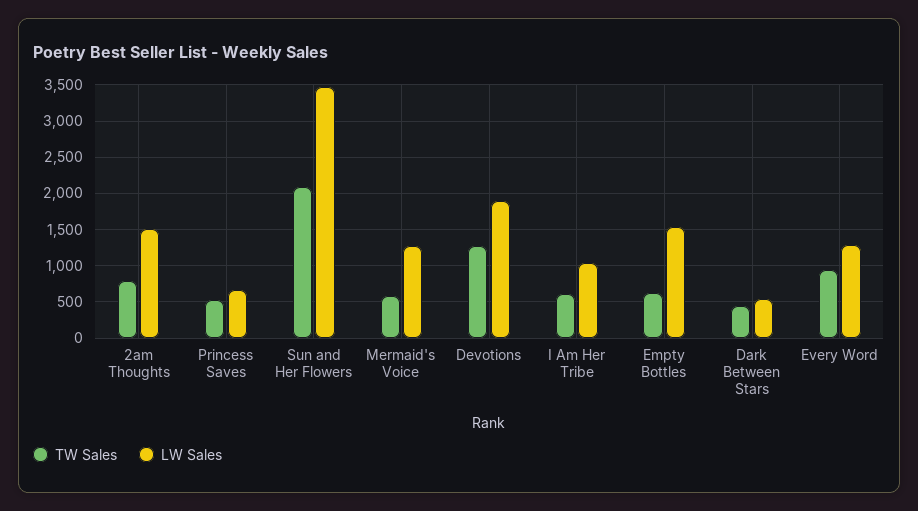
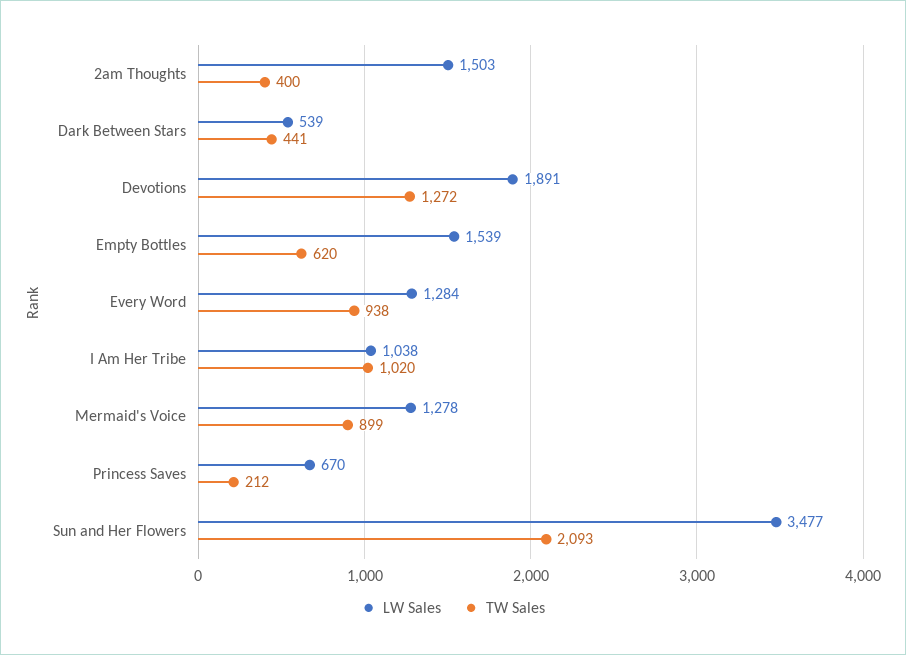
TW Sales, 2am Thoughts: 800 -> 400
TW Sales, Princess Saves: 500 -> 212
TW Sales, Mermaid's Voice: 600 -> 899
TW Sales, I Am Her Tribe: 600 -> 1020

